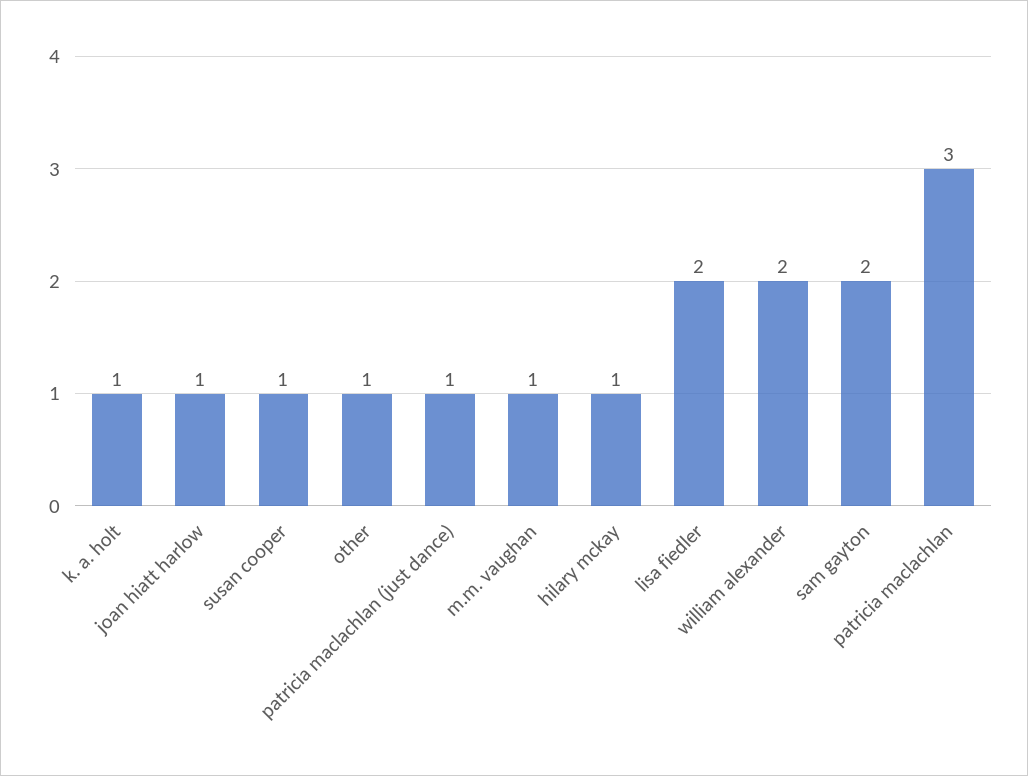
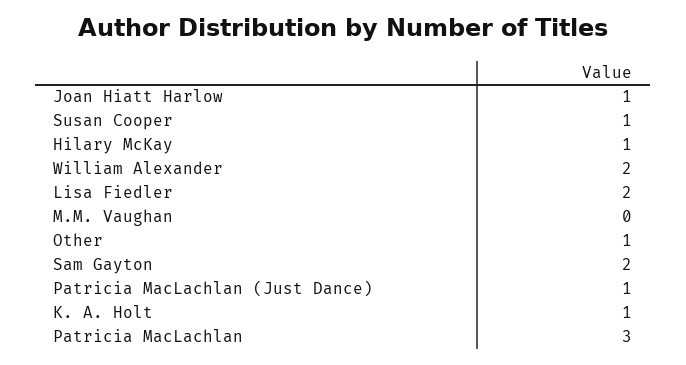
m.m. vaughan: 1 -> 0

